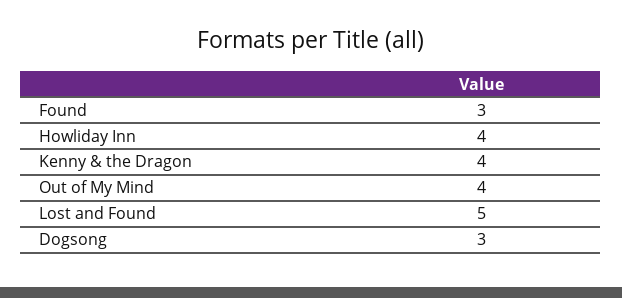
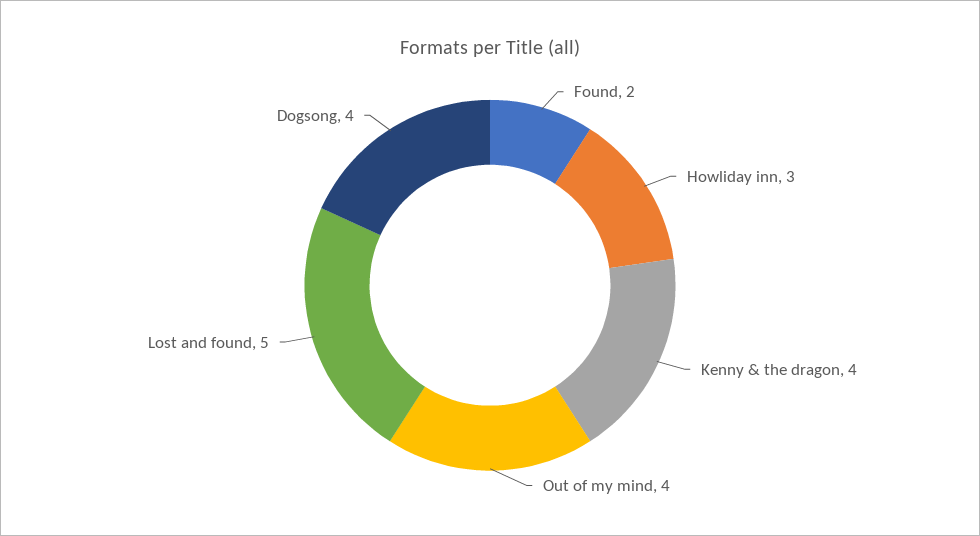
Found: 3 -> 2
Howliday Inn: 4 -> 3
Dogsong: 3 -> 4

